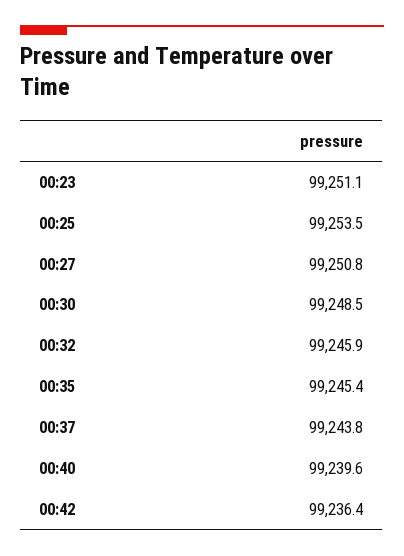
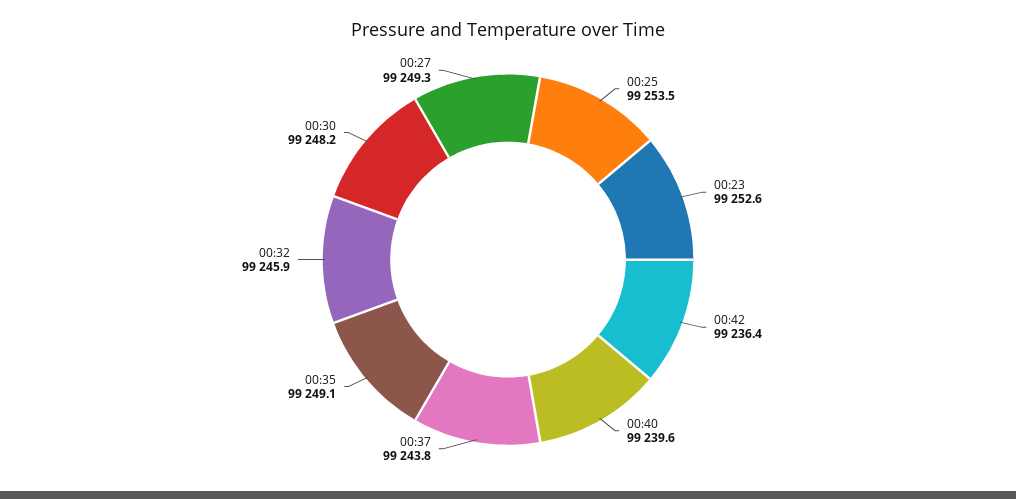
00:23: 99251.1 -> 99252.6
00:27: 99250.8 -> 99249.3
00:30: 99248.5 -> 99248.2
00:35: 99245.4 -> 99249.1

